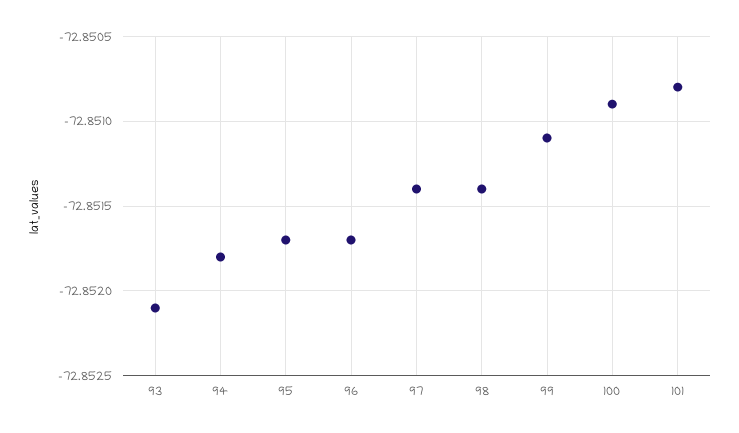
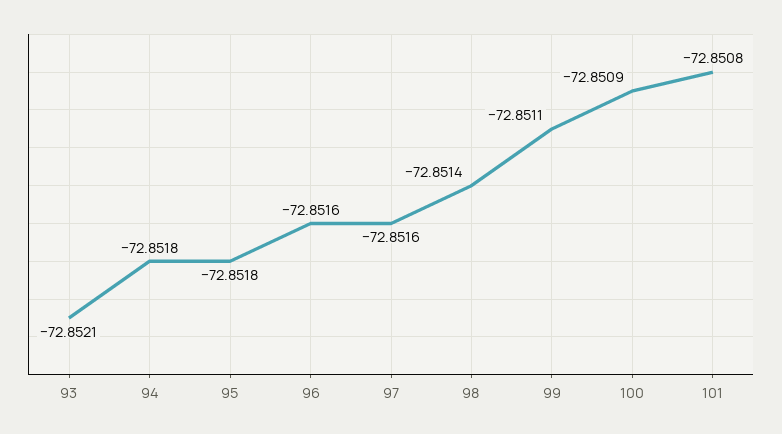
95: -72.8517 -> -72.8518
96: -72.8517 -> -72.8516
97: -72.8514 -> -72.8516

